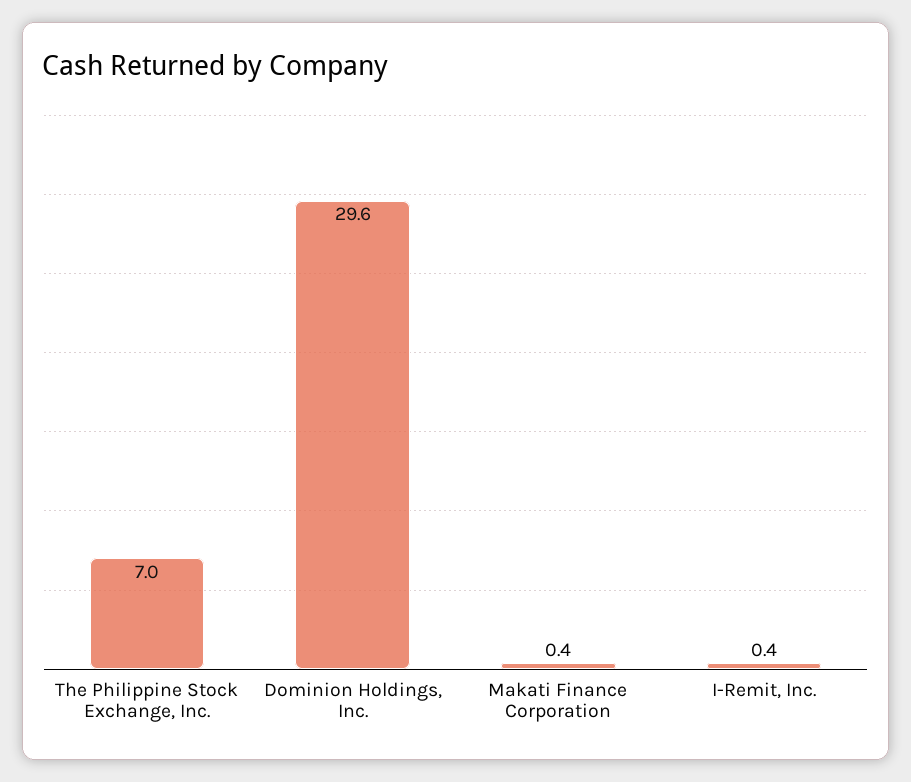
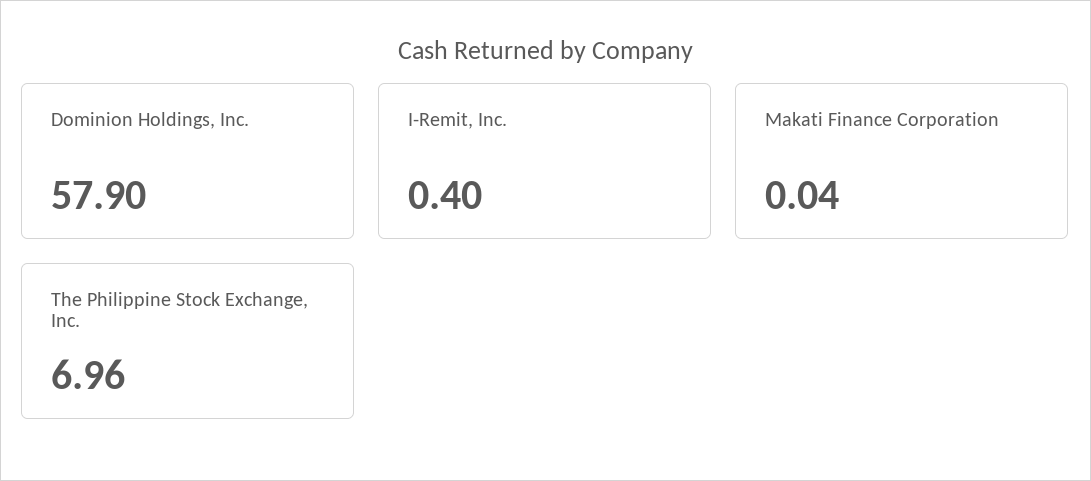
Dominion Holdings, Inc.: 29.6 -> 57.9
Makati Finance Corporation: 0.4 -> 0.04

